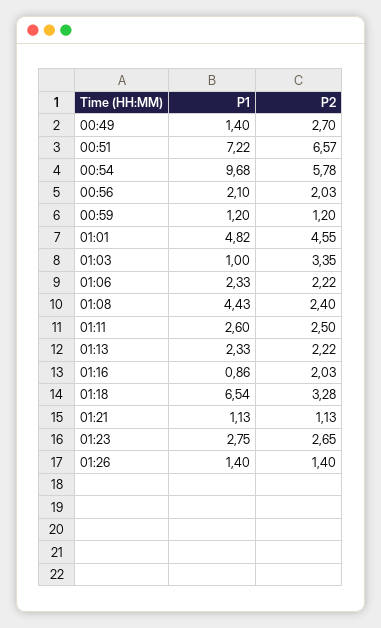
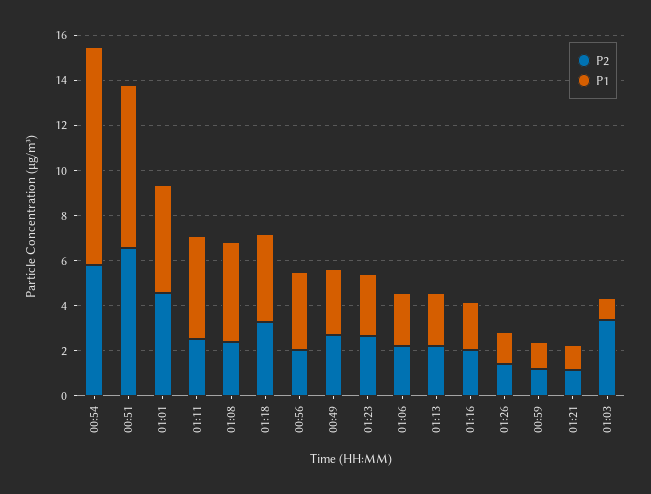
P1, 00:49: 1.4 -> 3
P1, 00:56: 2.1 -> 3.5
P1, 01:11: 2.6 -> 4.5
P1, 01:16: 0.86 -> 2
P1, 01:18: 6.54 -> 4

